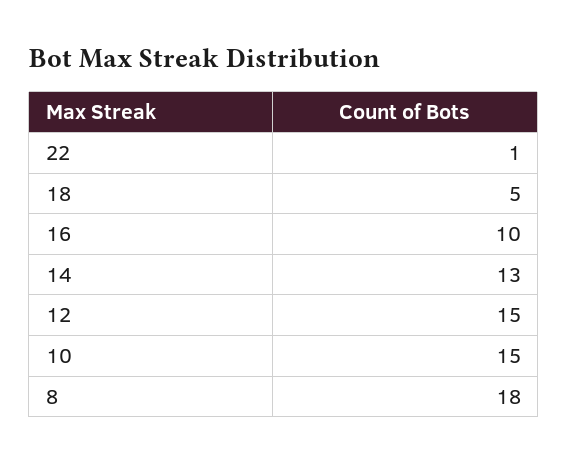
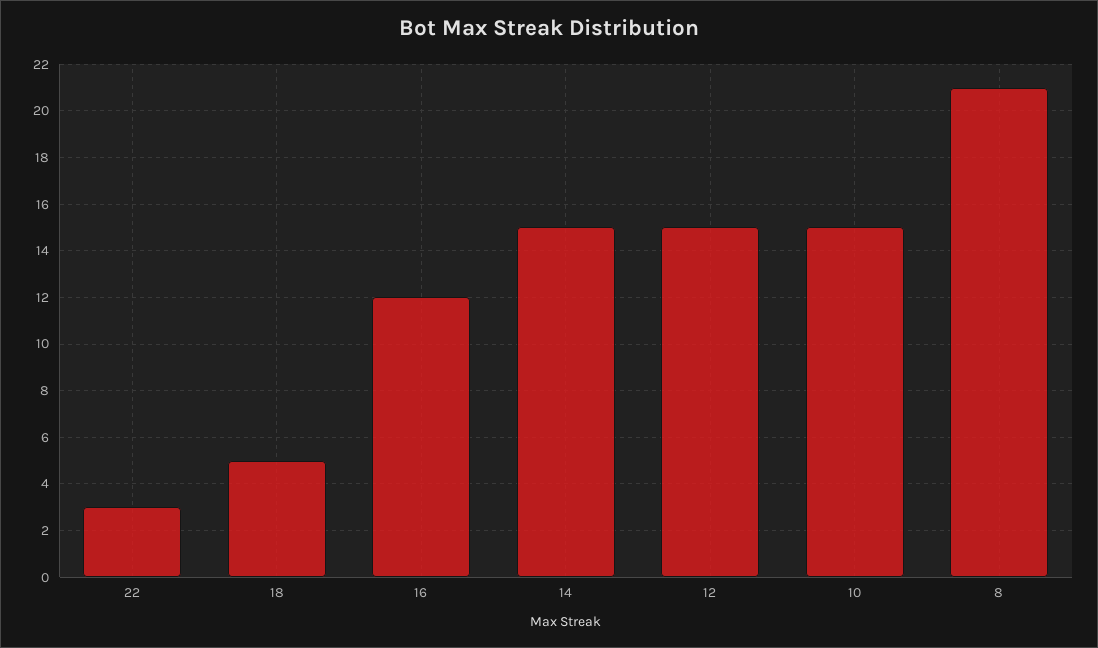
22: 1 -> 3
16: 10 -> 12
14: 13 -> 15
8: 18 -> 21

